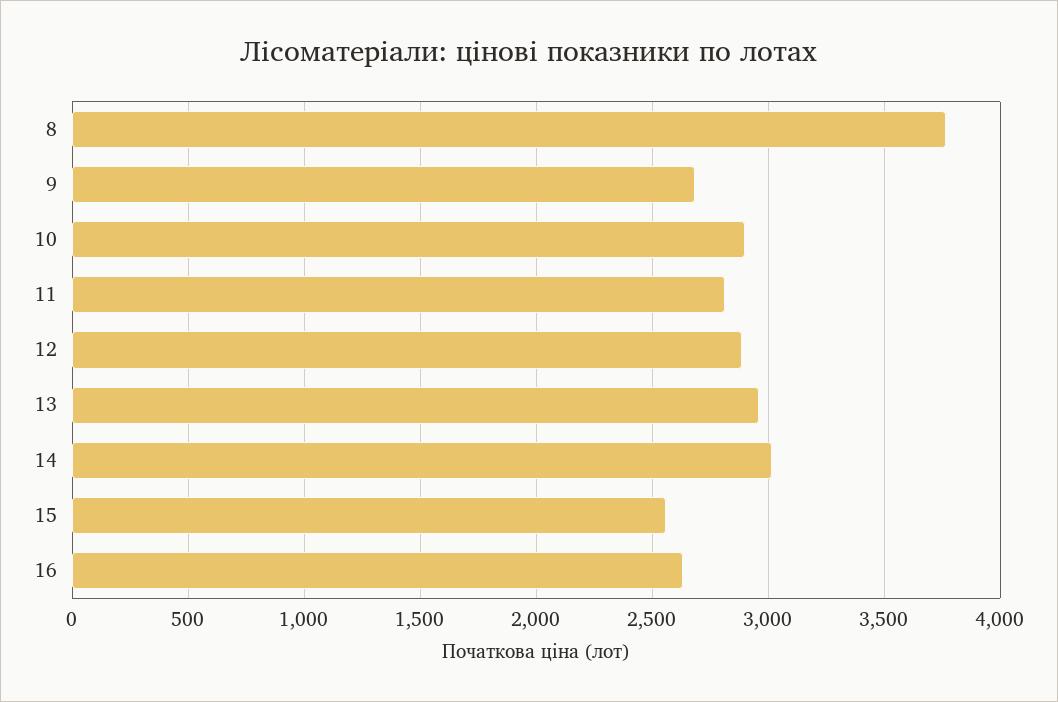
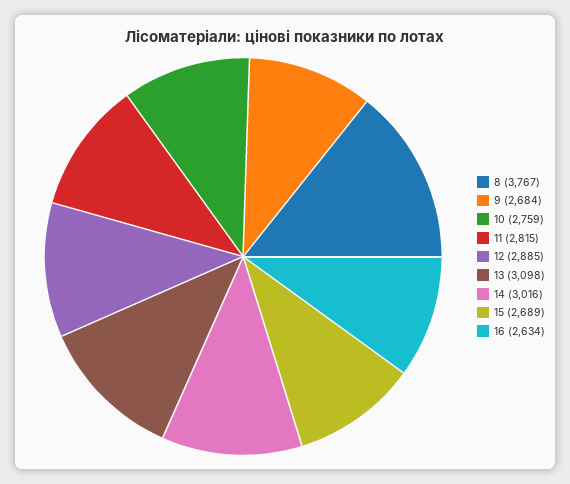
10: 2900 -> 2759
13: 2950 -> 3098
15: 2550 -> 2689

